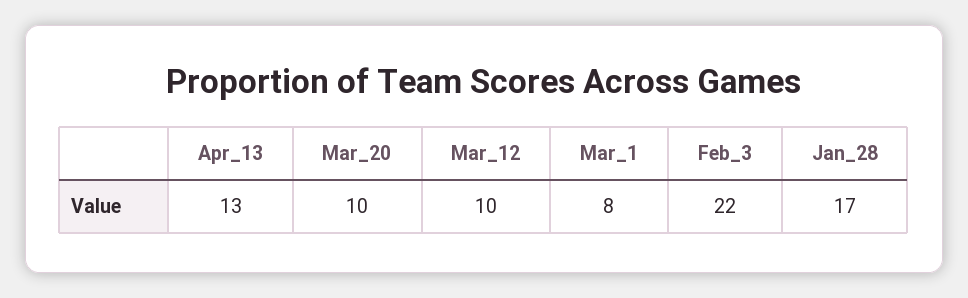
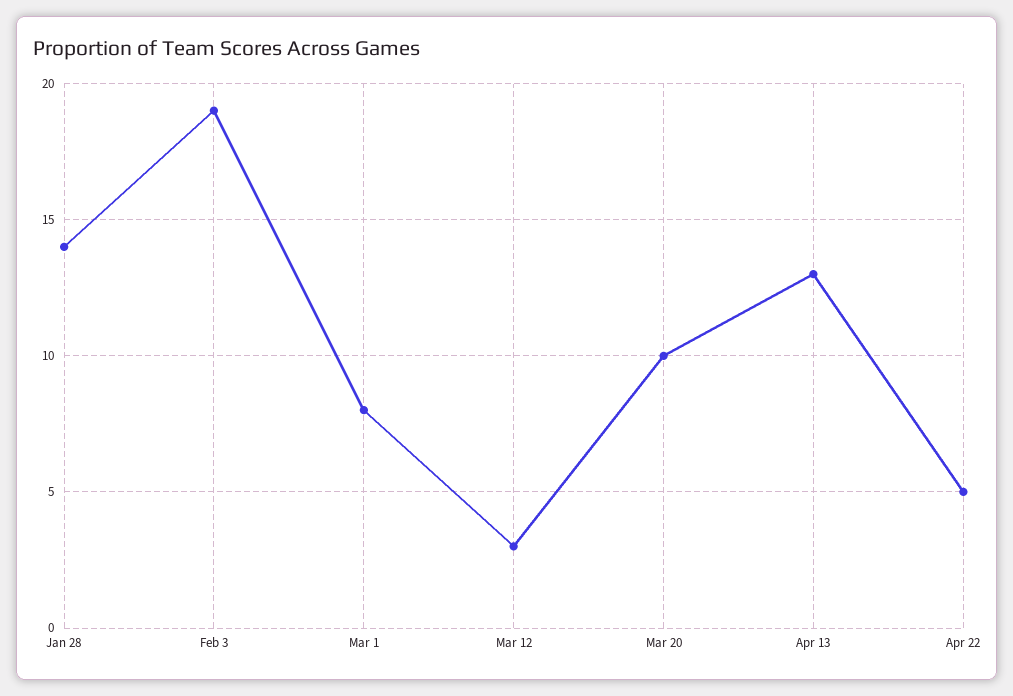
Mar_12: 10 -> 3
Feb_3: 22 -> 19
Jan_28: 17 -> 14
Apr 22: none -> 5

